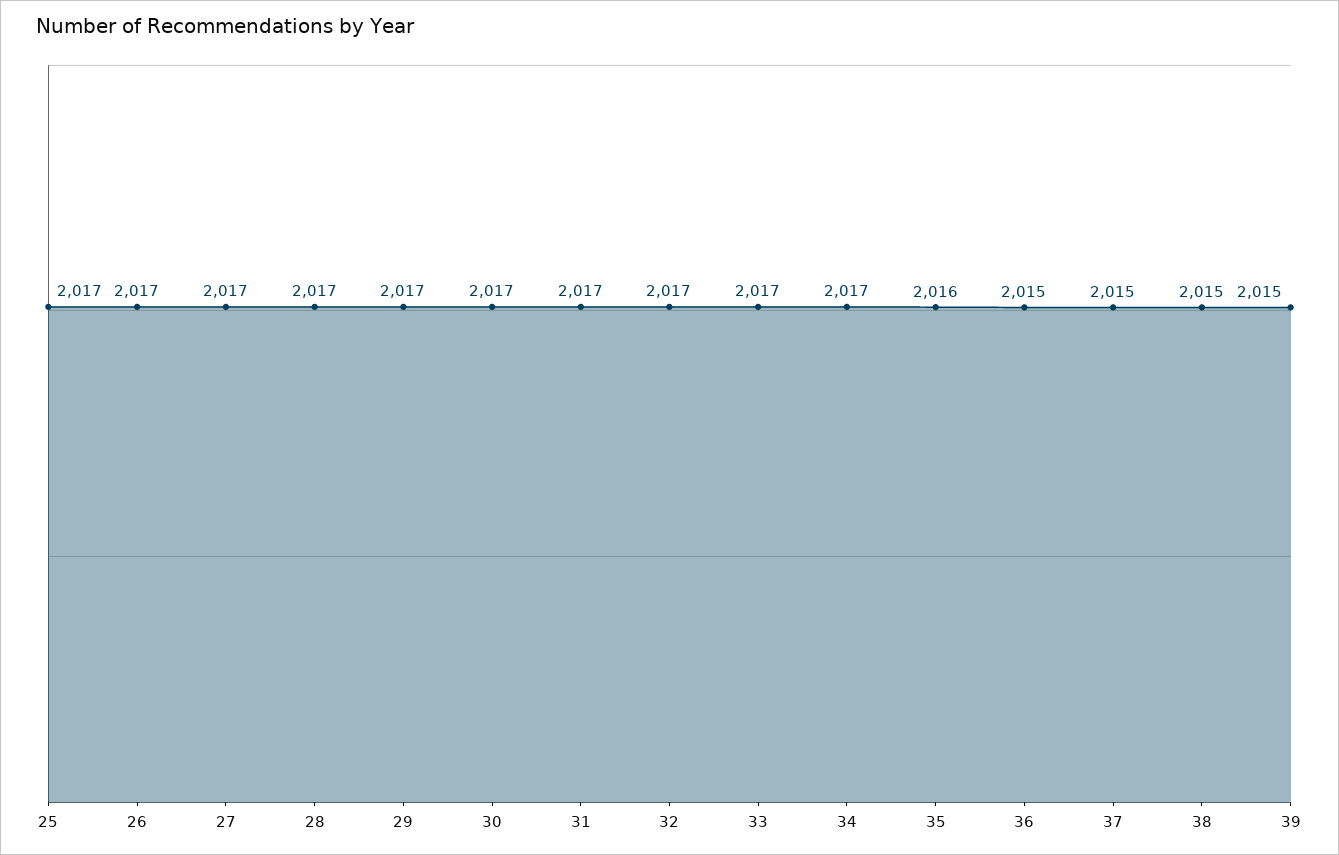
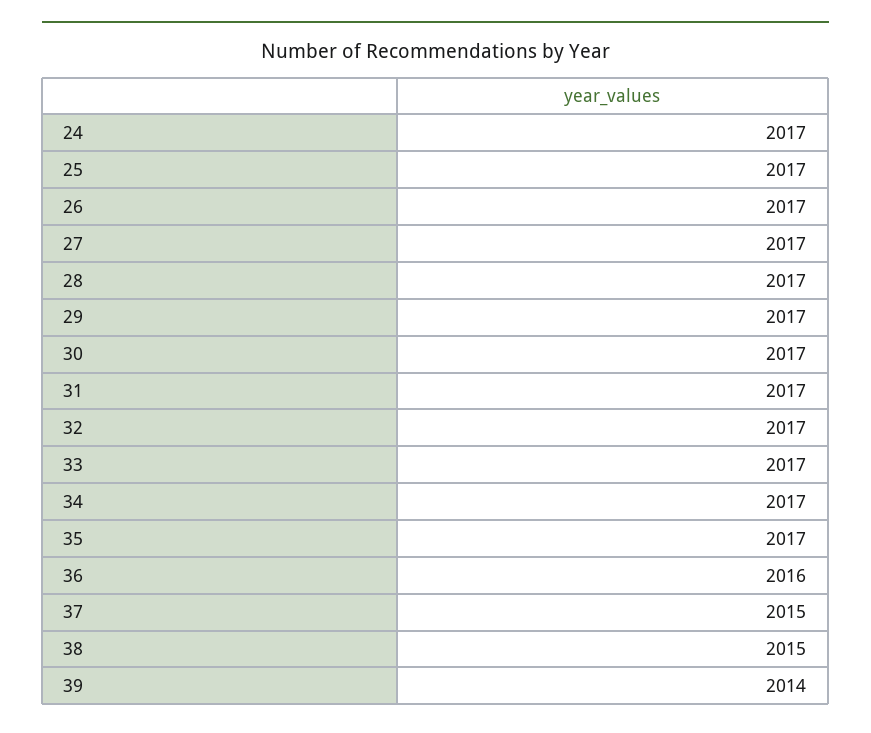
35: 2016 -> 2017
36: 2015 -> 2016
39: 2015 -> 2014
24: none -> 2017

